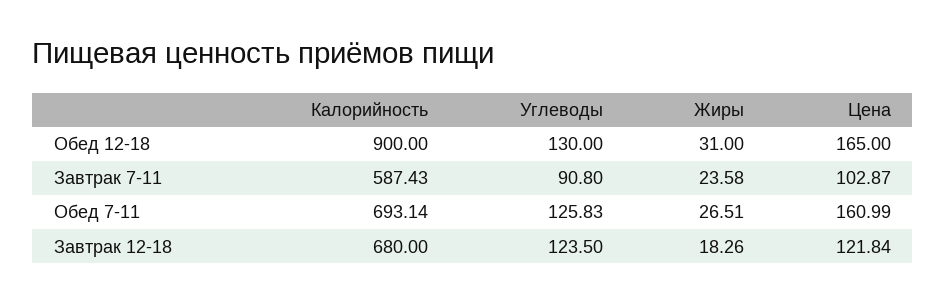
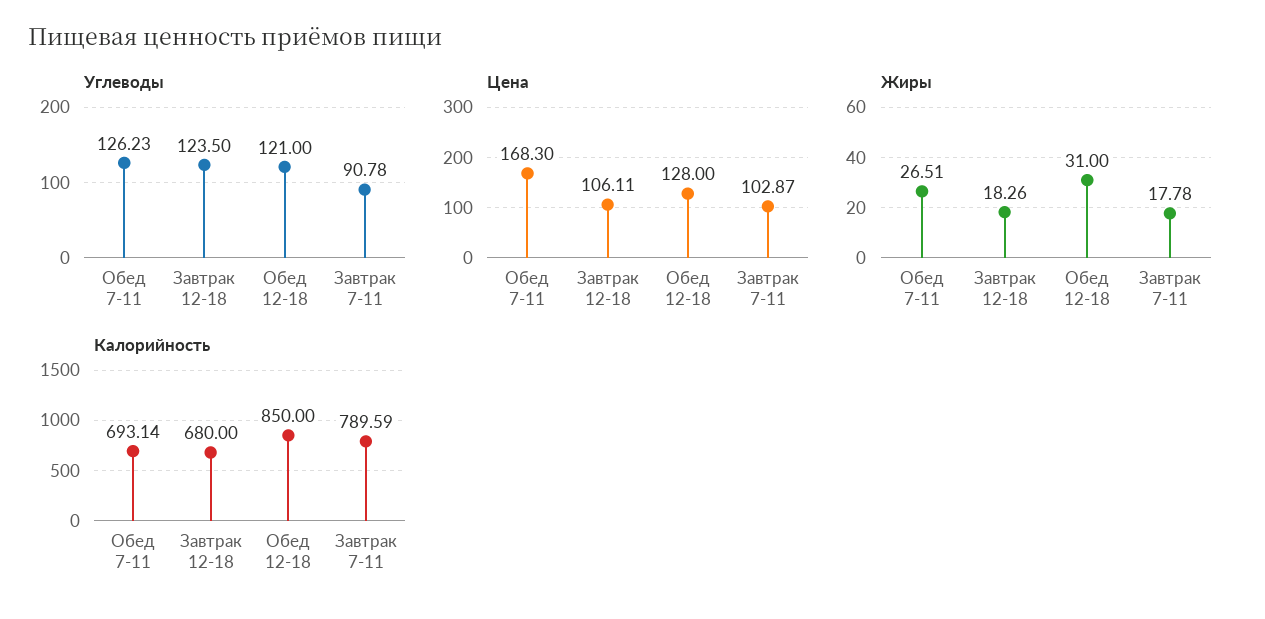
Калорийность, Обед 12-18: 900 -> 850
Углеводы, Обед 12-18: 130 -> 121
Цена, Обед 12-18: 165 -> 128
Калорийность, Завтрак 7-11: 587.43 -> 789.59
Углеводы, Завтрак 7-11: 90.8 -> 90.78
Жиры, Завтрак 7-11: 23.58 -> 17.78
Углеводы, Обед 7-11: 125.83 -> 126.23
Цена, Обед 7-11: 160.99 -> 168.3
Цена, Завтрак 12-18: 121.84 -> 106.11

